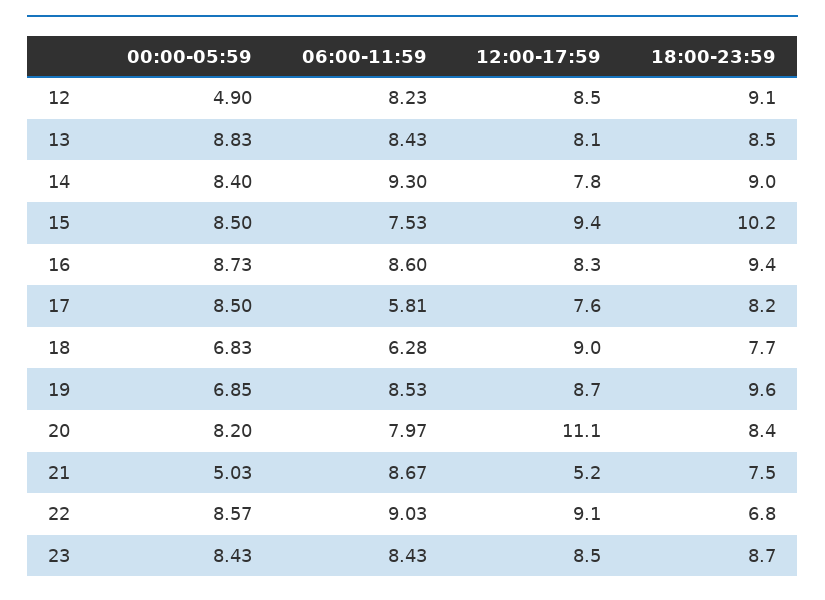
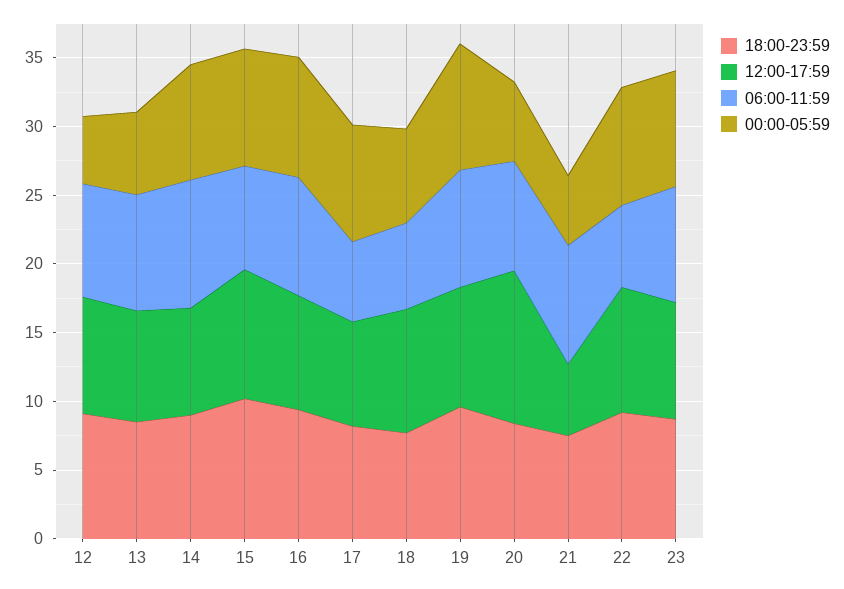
00:00-05:59, 13: 8.83 -> 6
00:00-05:59, 19: 6.85 -> 9
00:00-05:59, 20: 8.2 -> 6
06:00-11:59, 22: 9.03 -> 6
18:00-23:59, 22: 6.8 -> 9

